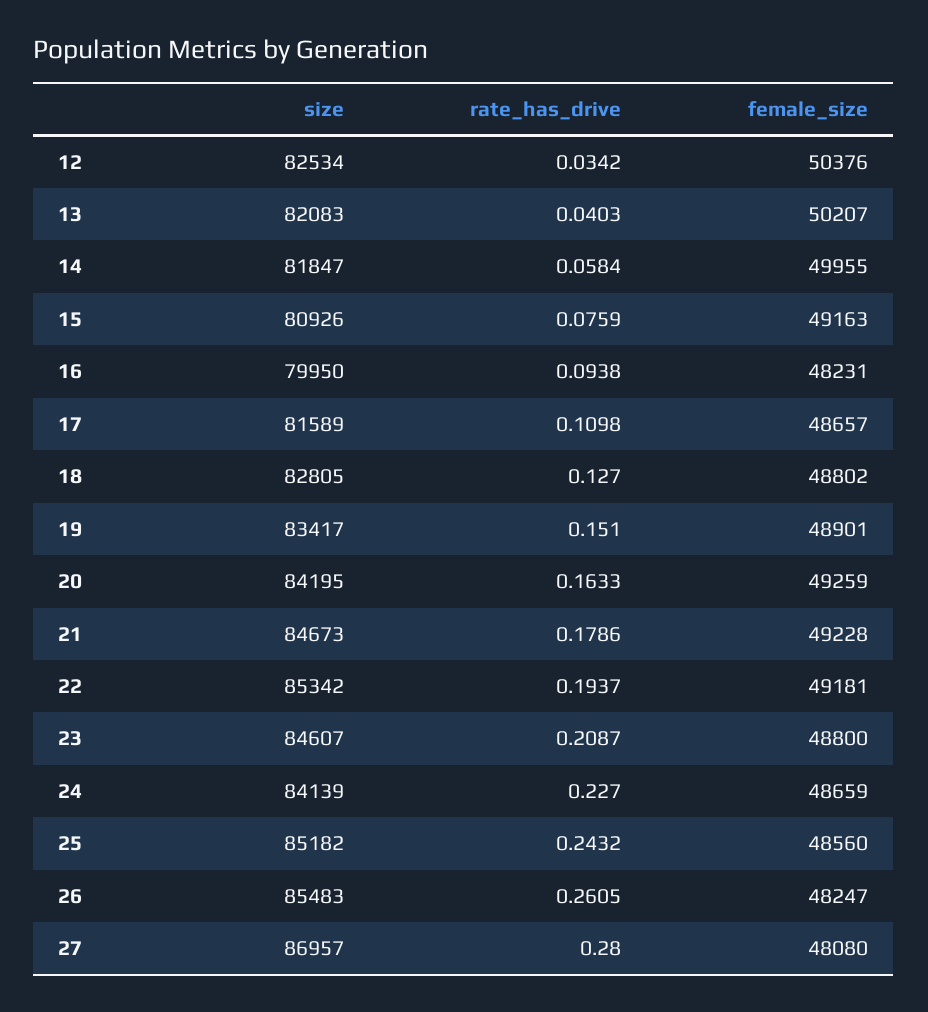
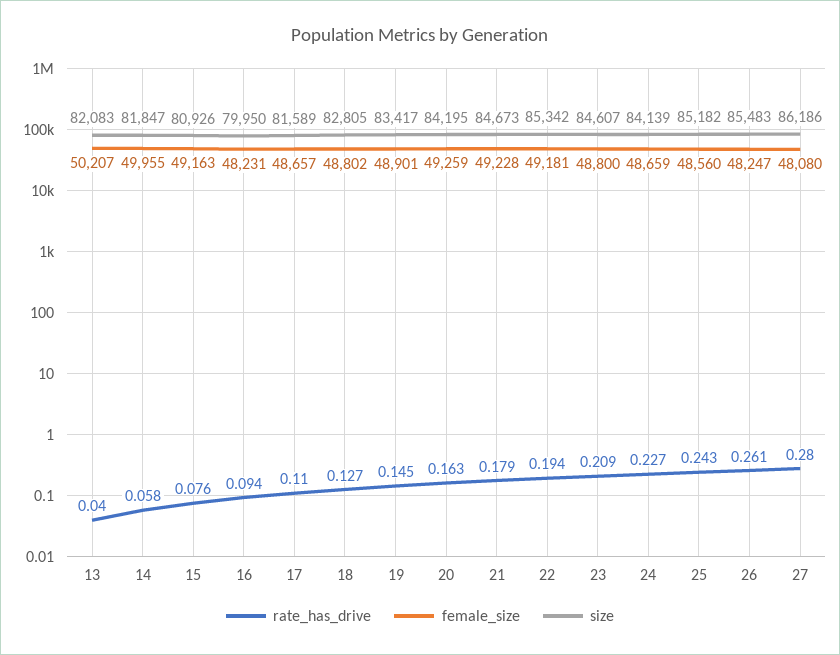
size, 12: 82534 -> none
rate_has_drive, 12: 0.0342 -> none
female_size, 12: 50376 -> none
rate_has_drive, 19: 0.151 -> 0.145
size, 27: 86957 -> 86186

